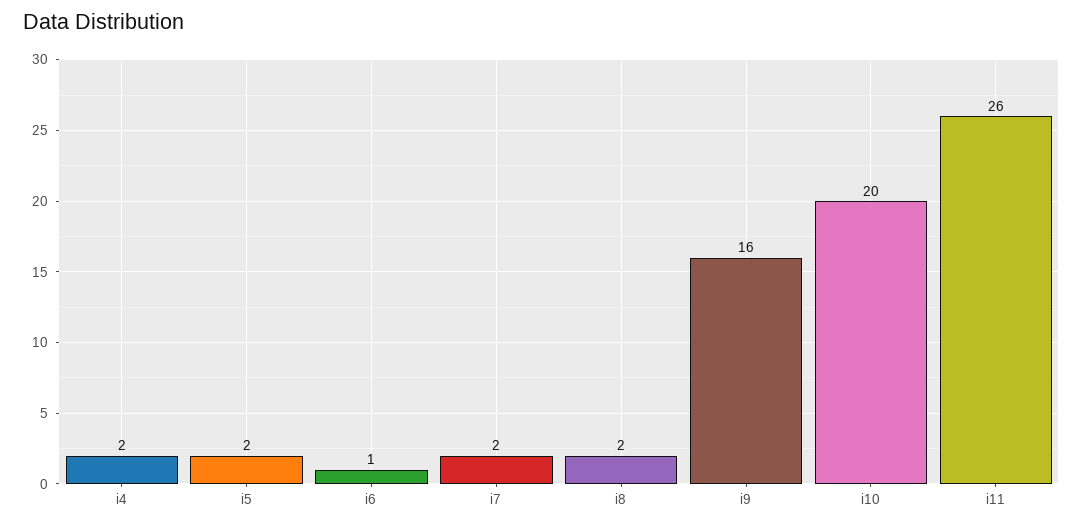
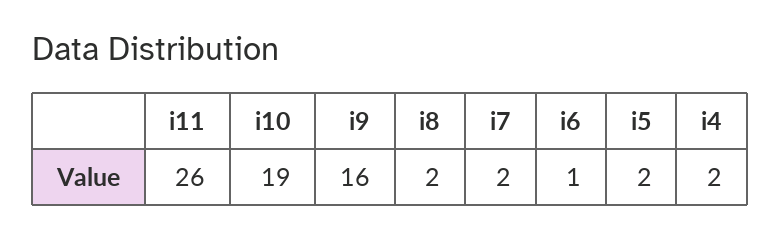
i10: 20 -> 19

